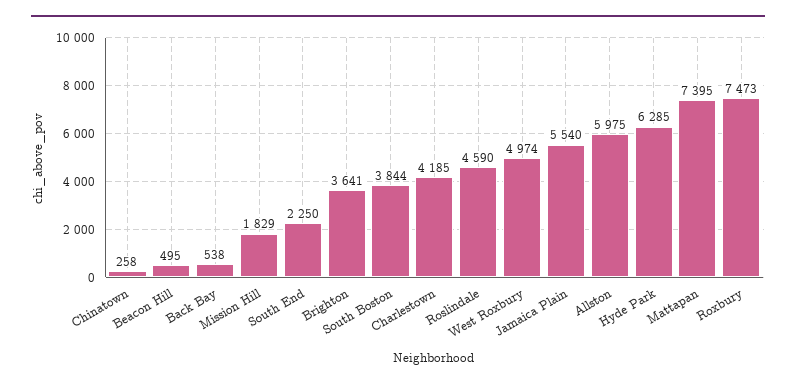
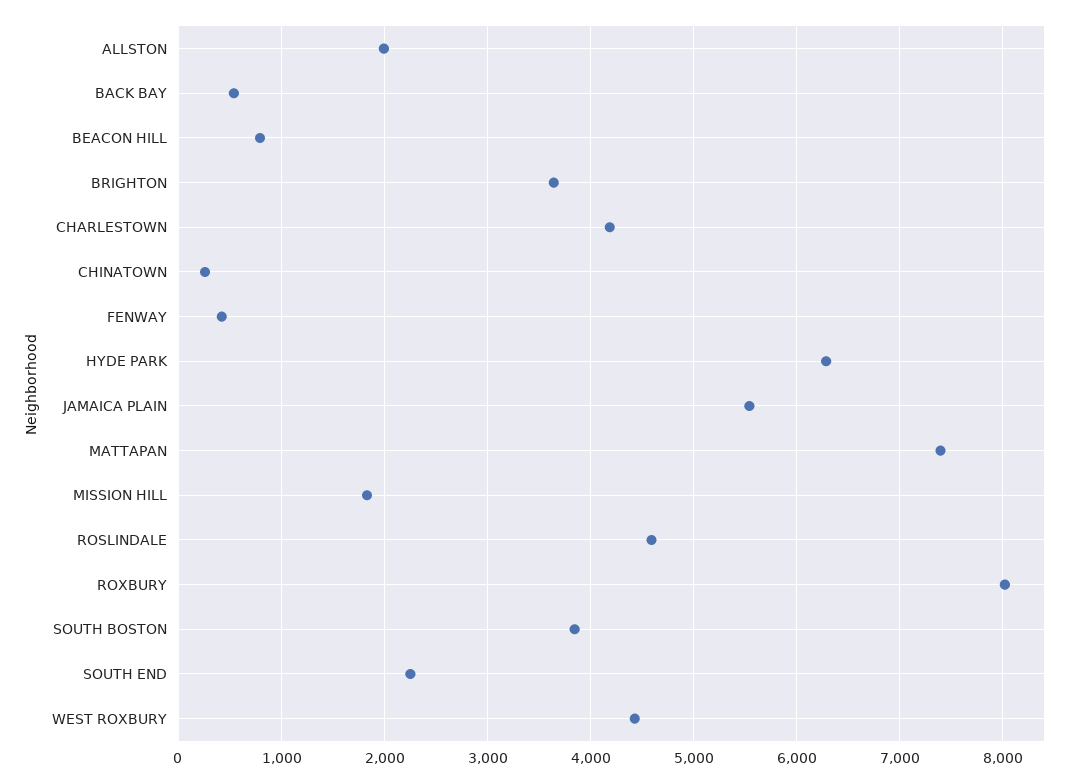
Beacon Hill: 495 -> 800
West Roxbury: 4974 -> 4400
Allston: 5975 -> 2000
Roxbury: 7473 -> 8000
FENWAY: none -> 400

